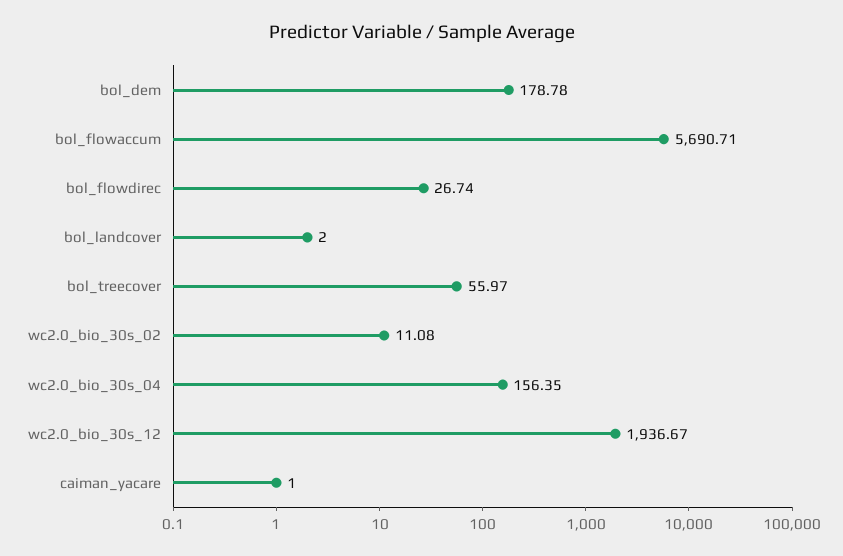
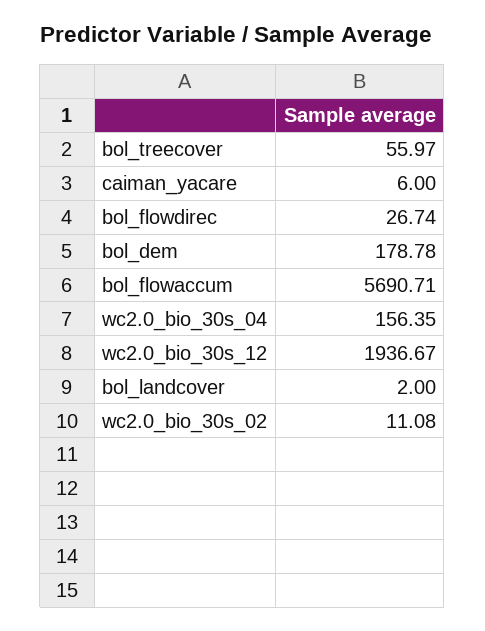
caiman_yacare: 1 -> 6

